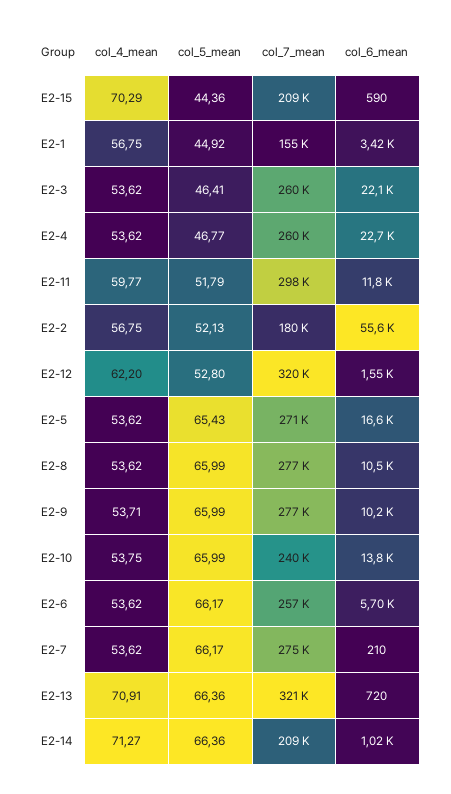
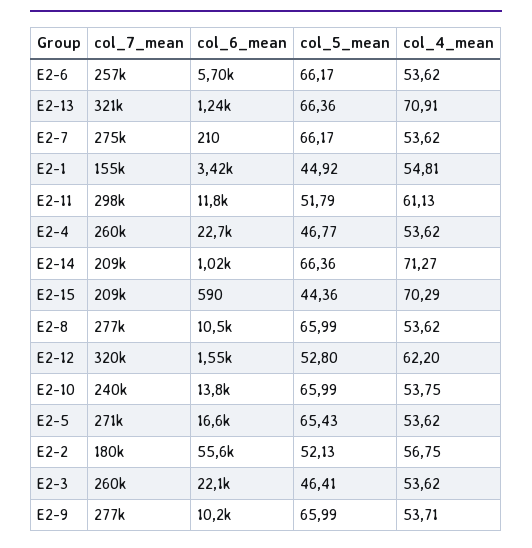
col_4_mean, E2-1: 56.75 -> 54.81
col_4_mean, E2-11: 59.77 -> 61.13
col_6_mean, E2-13: 720 -> 1240

